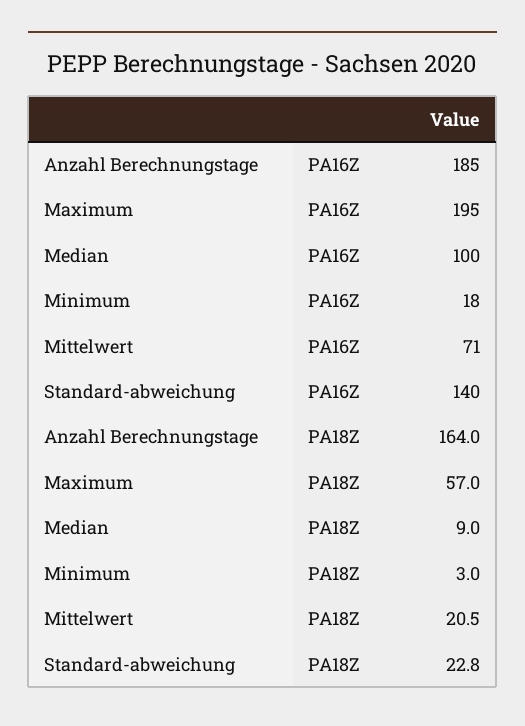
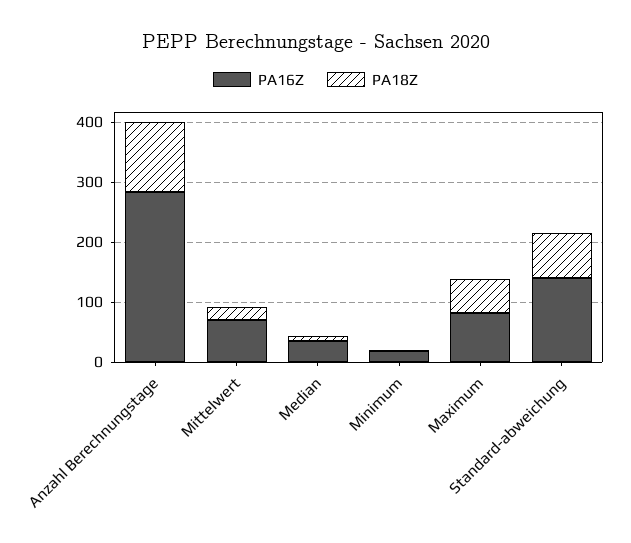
PA16Z, Anzahl Berechnungstage: 185 -> 280
PA16Z, Maximum: 195 -> 80
PA16Z, Median: 100 -> 40
PA18Z, Anzahl Berechnungstage: 164 -> 120
PA18Z, Standard-abweichung: 22.8 -> 80

